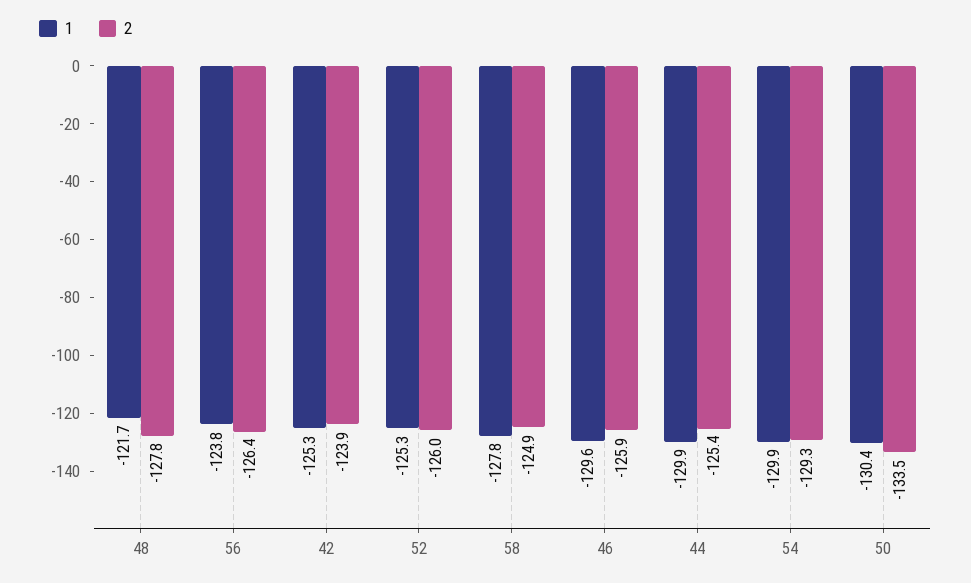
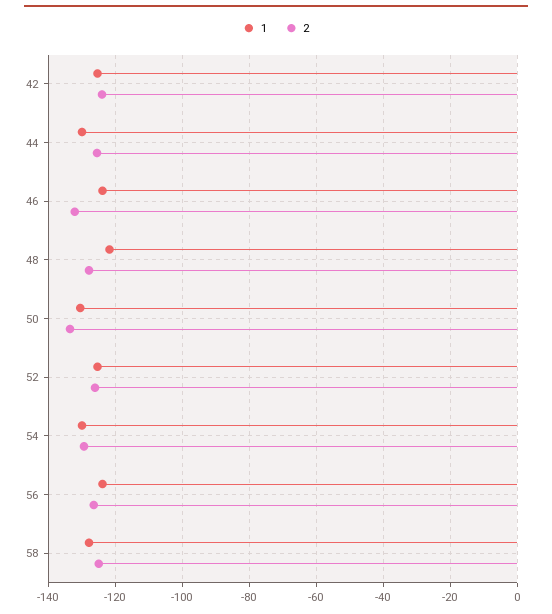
1, 46: -129.6 -> -124
2, 46: -125.9 -> -132

